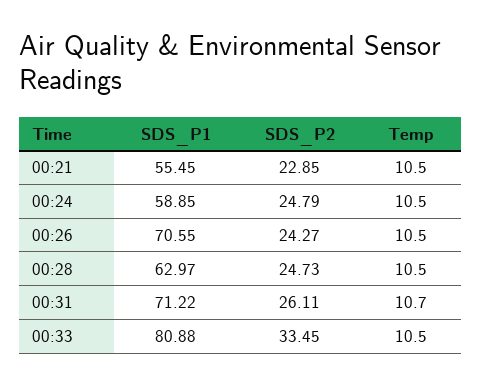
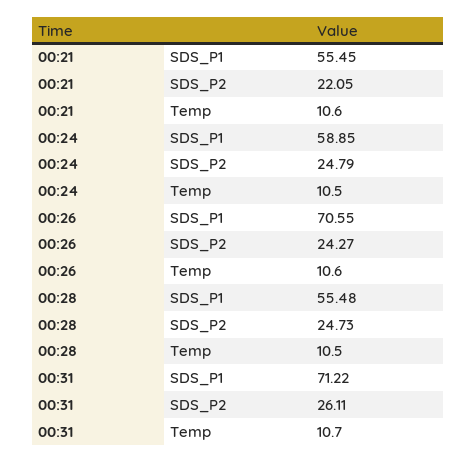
SDS_P2, 00:21: 22.85 -> 22.05
Temp, 00:21: 10.5 -> 10.6
Temp, 00:26: 10.5 -> 10.6
SDS_P1, 00:28: 62.97 -> 55.48
SDS_P1, 00:33: 80.88 -> none
SDS_P2, 00:33: 33.45 -> none
Temp, 00:33: 10.5 -> none

